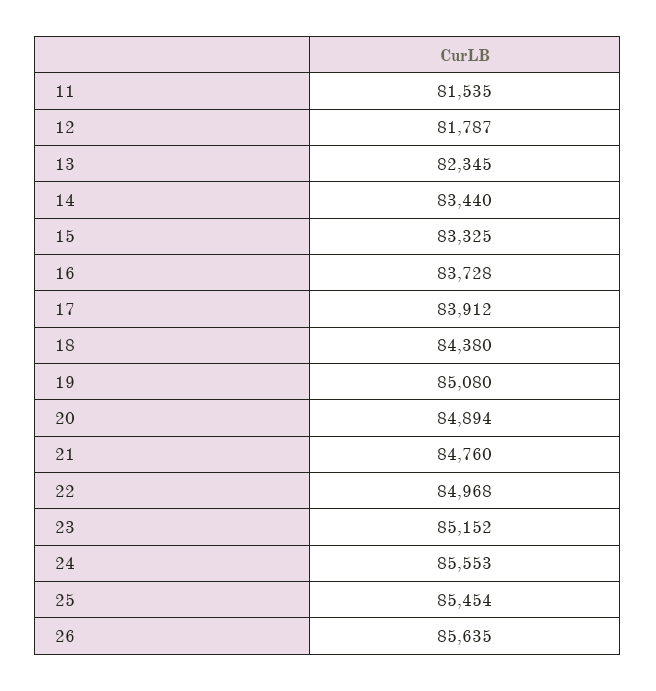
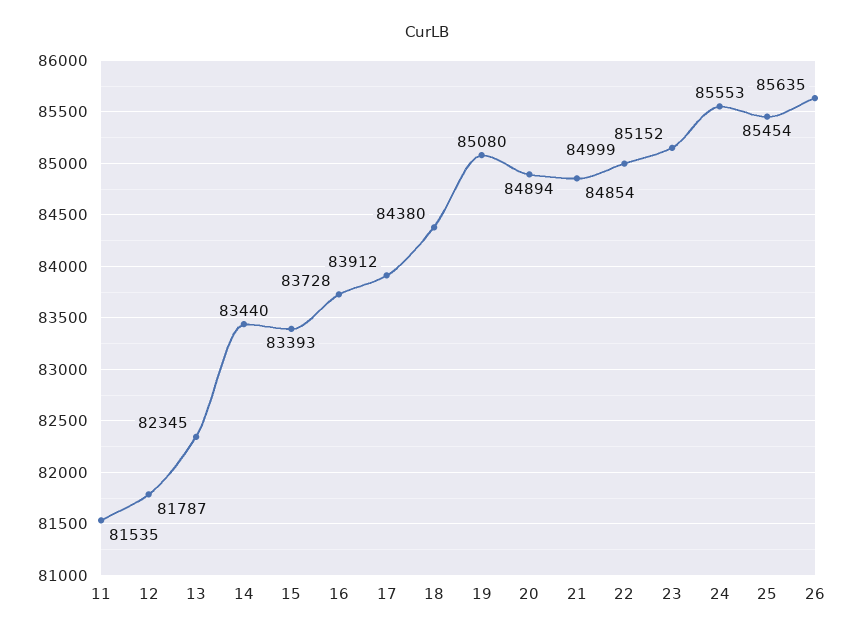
15: 83325 -> 83393
21: 84760 -> 84854
22: 84968 -> 84999

